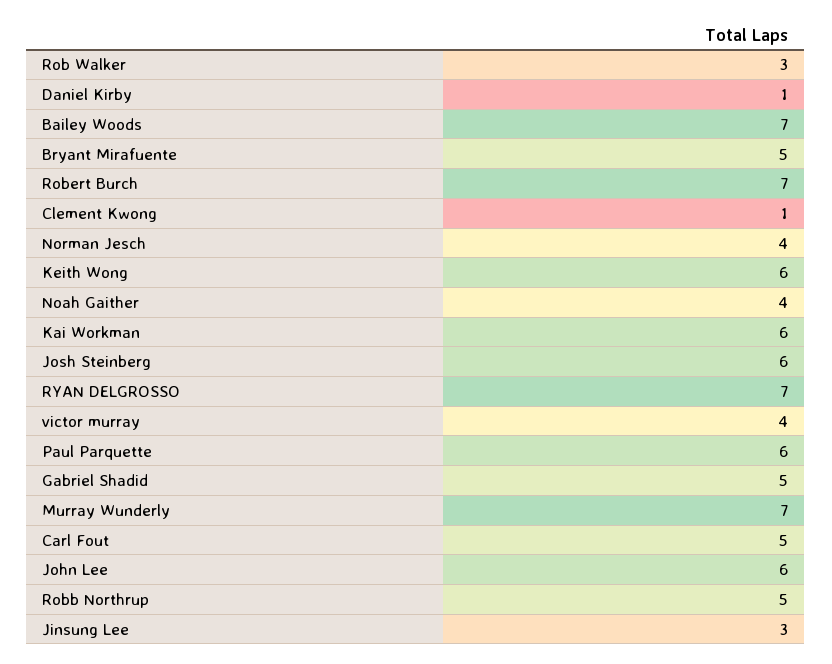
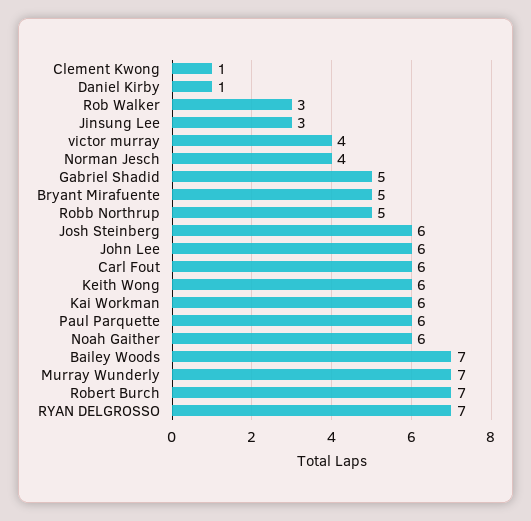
Noah Gaither: 4 -> 6
Carl Fout: 5 -> 6

